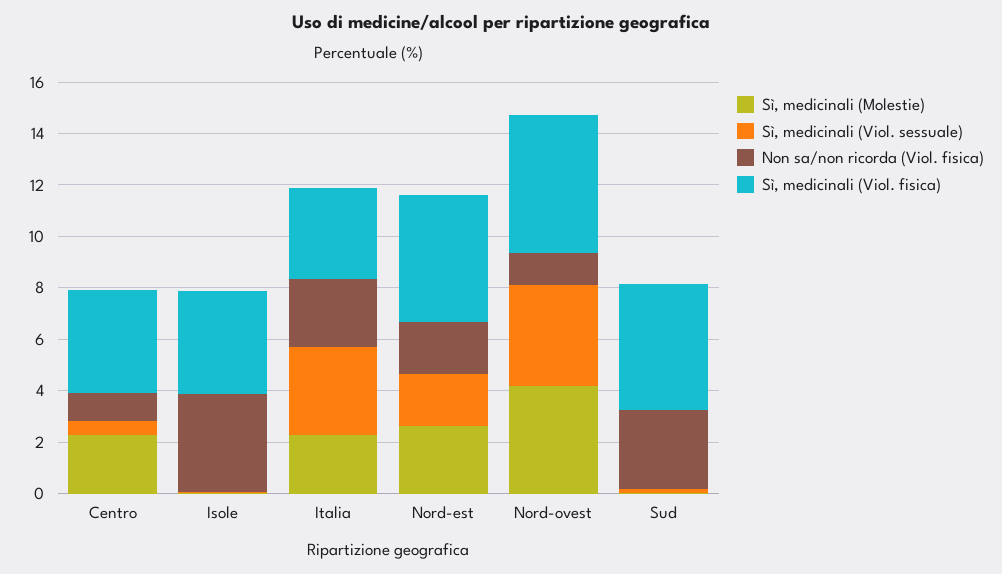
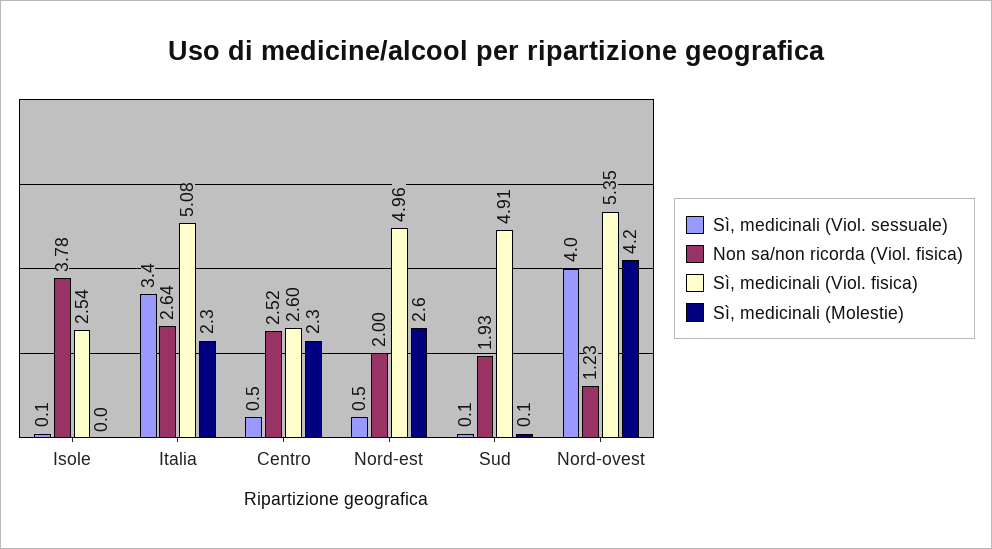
Non sa/non ricorda (Viol. fisica), Centro: 1 -> 2.52
Sì, medicinali (Viol. fisica), Centro: 4 -> 2.6
Sì, medicinali (Viol. fisica), Isole: 4 -> 2.54
Sì, medicinali (Viol. fisica), Italia: 3.5 -> 5.08
Sì, medicinali (Viol. sessuale), Nord-est: 2 -> 0.5
Non sa/non ricorda (Viol. fisica), Sud: 3 -> 1.93

